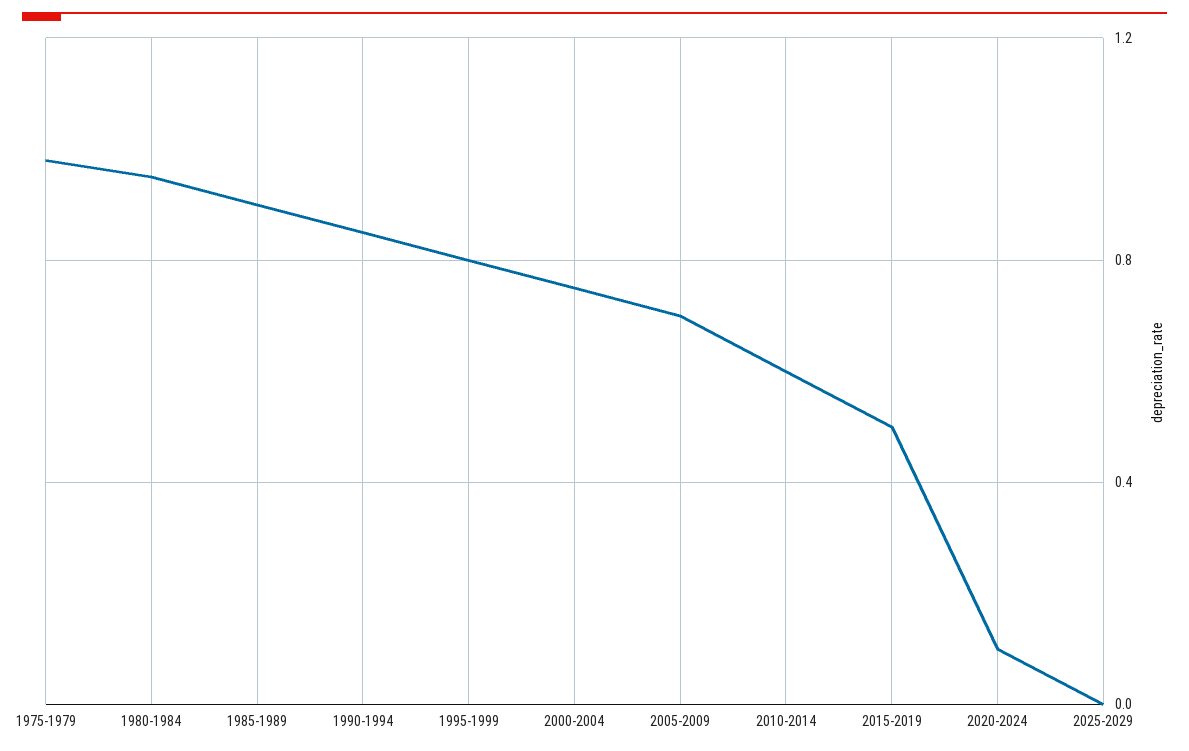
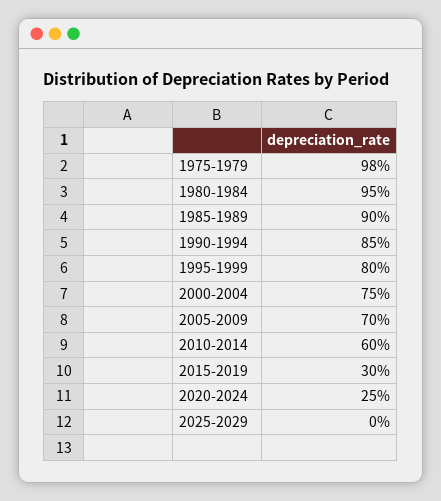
2015-2019: 0.5 -> 0.3
2020-2024: 0.1 -> 0.25

